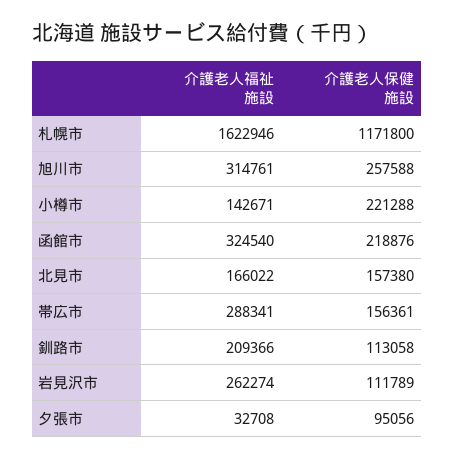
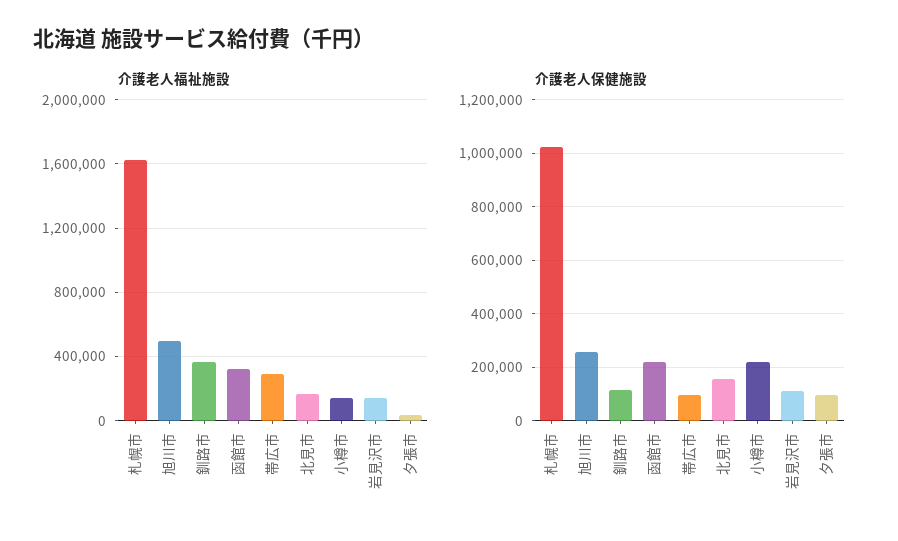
介護老人保健施設, 札幌市: 1171800 -> 1025000
介護老人福祉施設, 旭川市: 314761 -> 500000
介護老人保健施設, 帯広市: 156361 -> 100000
介護老人福祉施設, 釧路市: 209366 -> 350000
介護老人福祉施設, 岩見沢市: 262274 -> 150000

